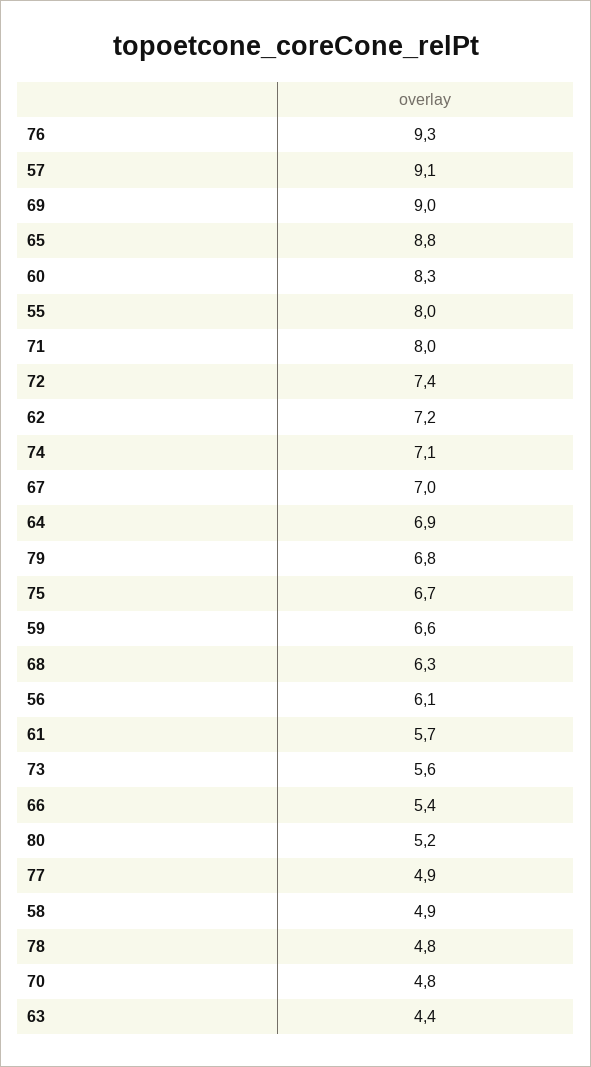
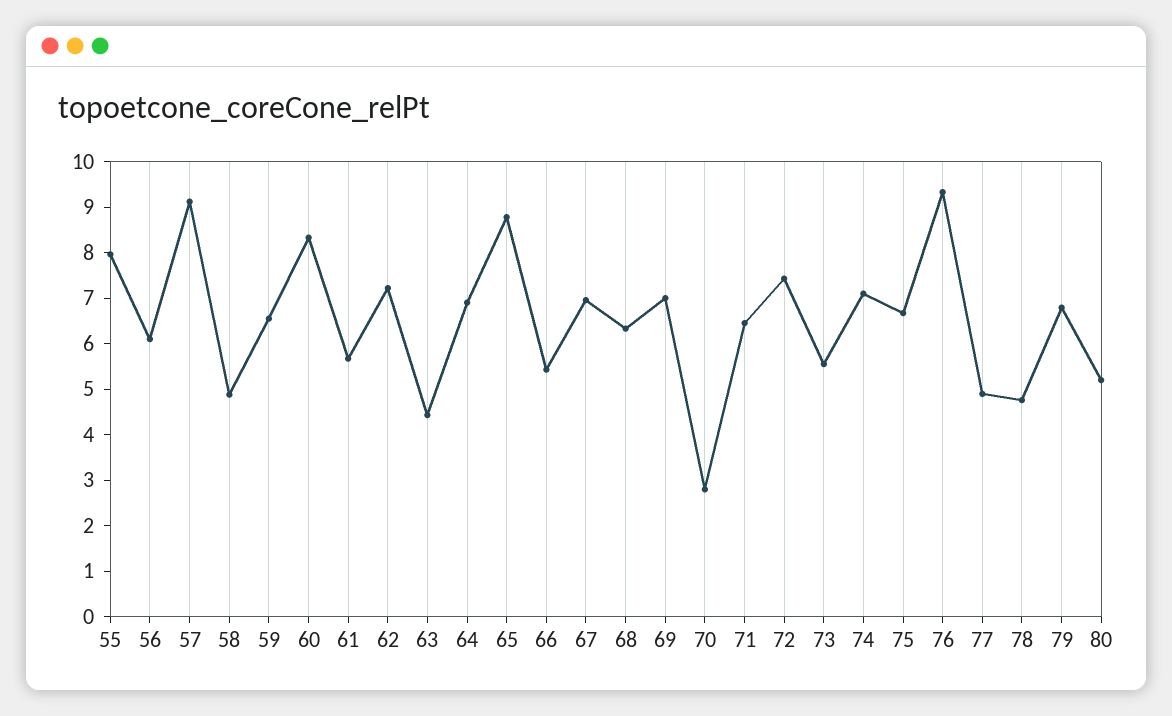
69: 9 -> 7
71: 8 -> 6.4
70: 4.8 -> 2.8

